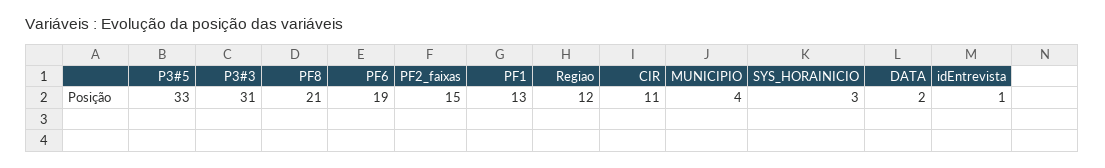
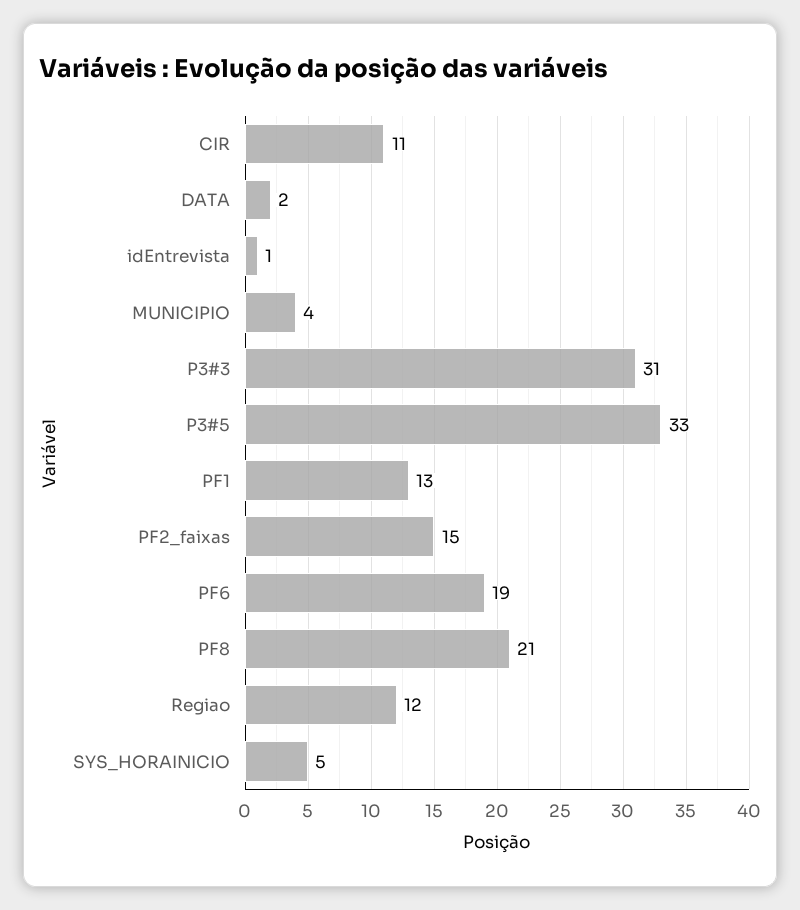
SYS_HORAINICIO: 3 -> 5

